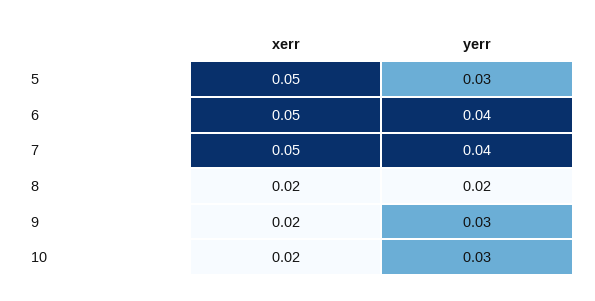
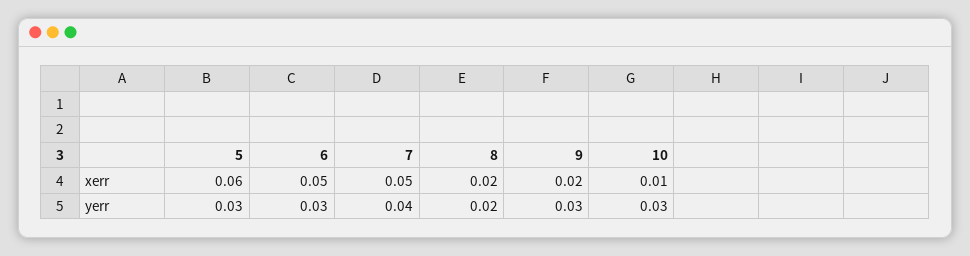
xerr, 5: 0.05 -> 0.06
yerr, 6: 0.04 -> 0.03
xerr, 10: 0.02 -> 0.01

